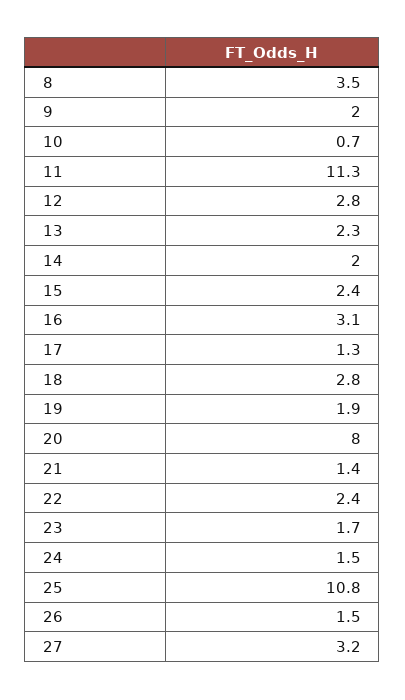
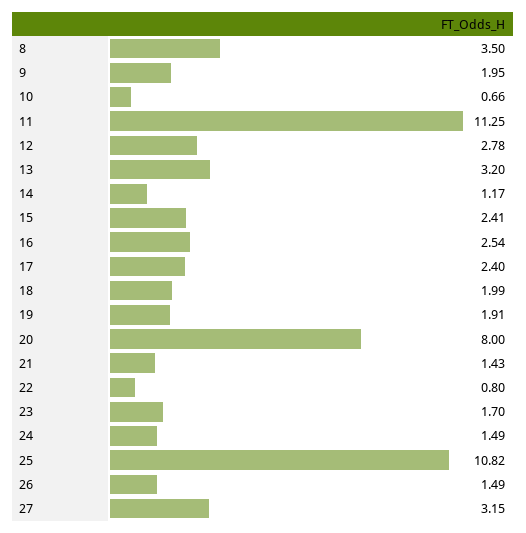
13: 2.3 -> 3.2
14: 2 -> 1.17
16: 3.1 -> 2.54
17: 1.3 -> 2.4
18: 2.8 -> 1.99
22: 2.4 -> 0.8

